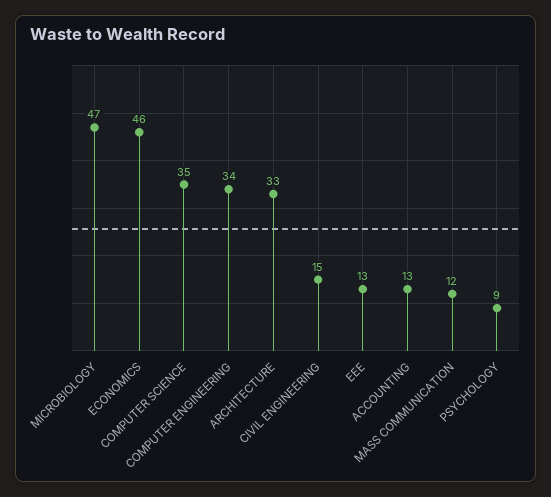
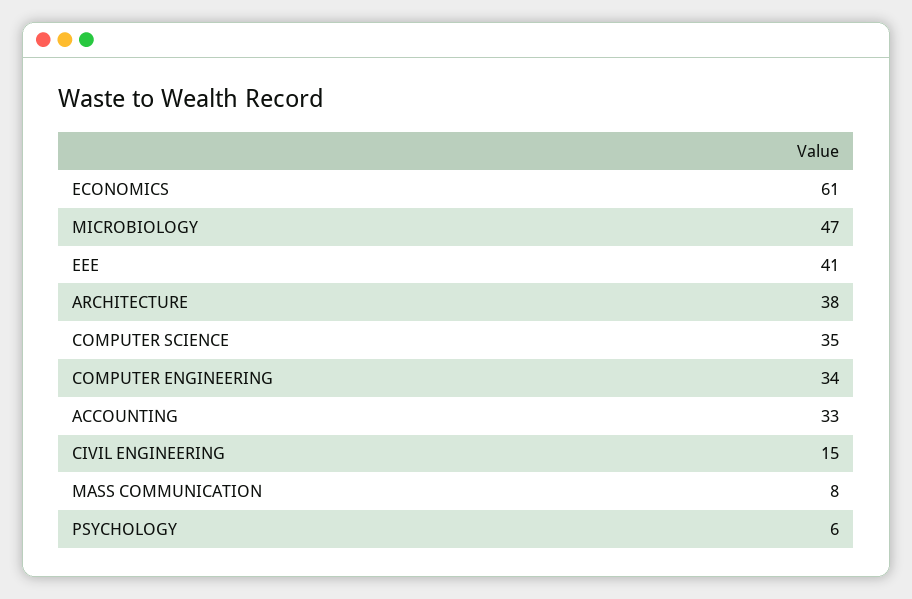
ECONOMICS: 46 -> 61
ARCHITECTURE: 33 -> 38
EEE: 13 -> 41
ACCOUNTING: 13 -> 33
MASS COMMUNICATION: 12 -> 8
PSYCHOLOGY: 9 -> 6

